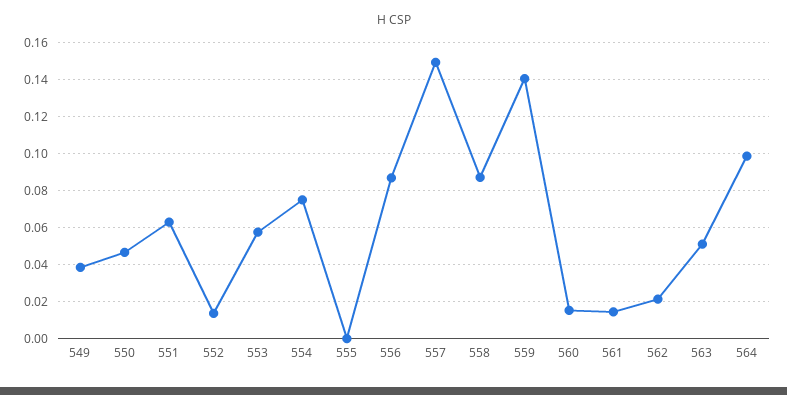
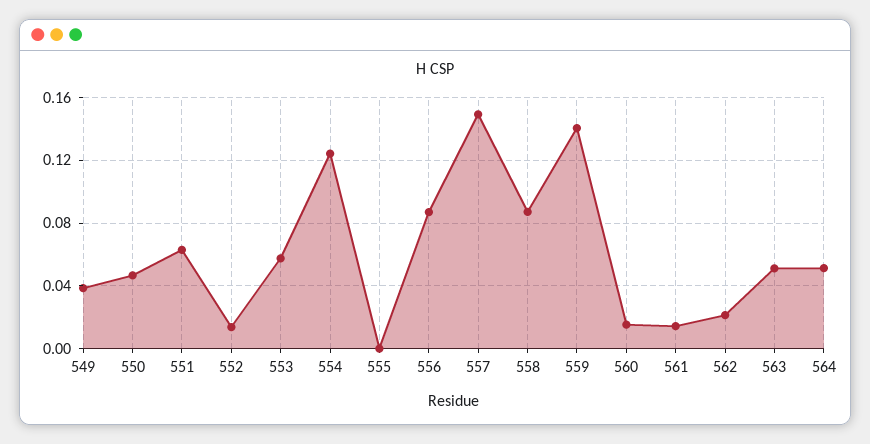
554: 0.075 -> 0.125
564: 0.1 -> 0.05

